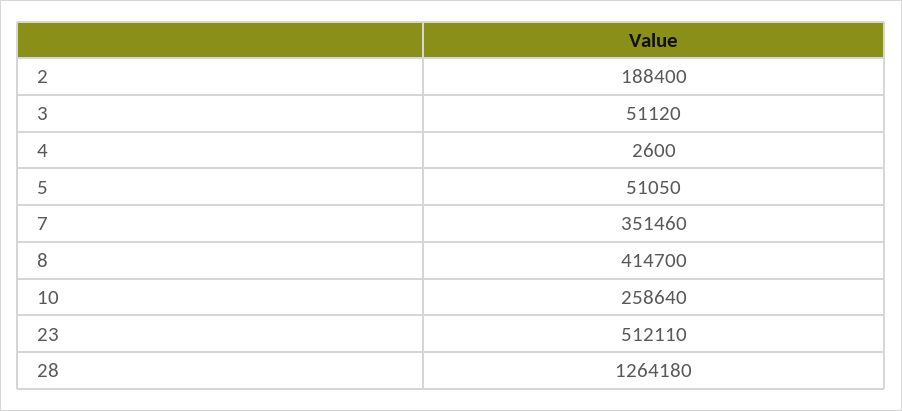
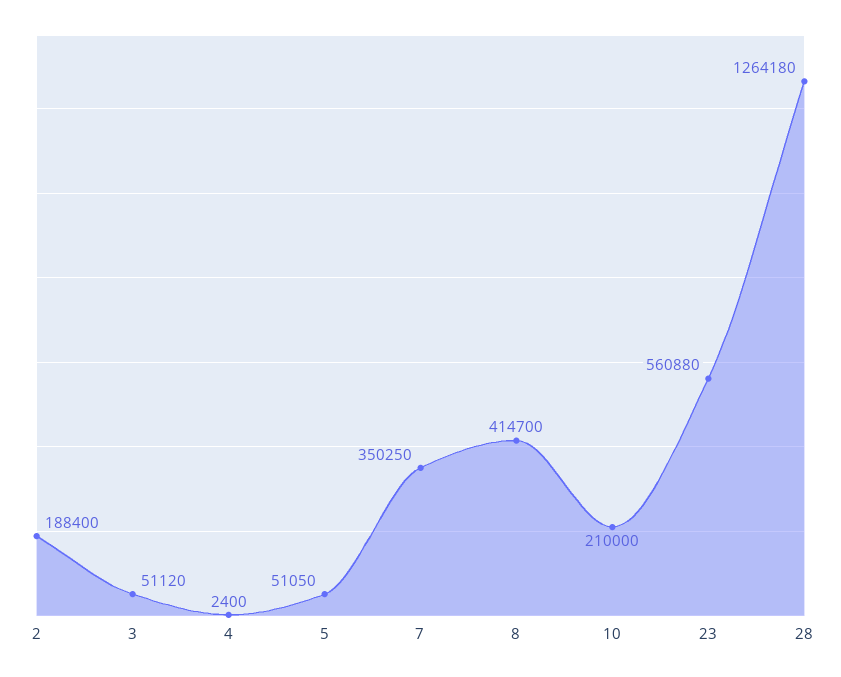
4: 2600 -> 2400
7: 351460 -> 350250
10: 258640 -> 210000
23: 512110 -> 560880

